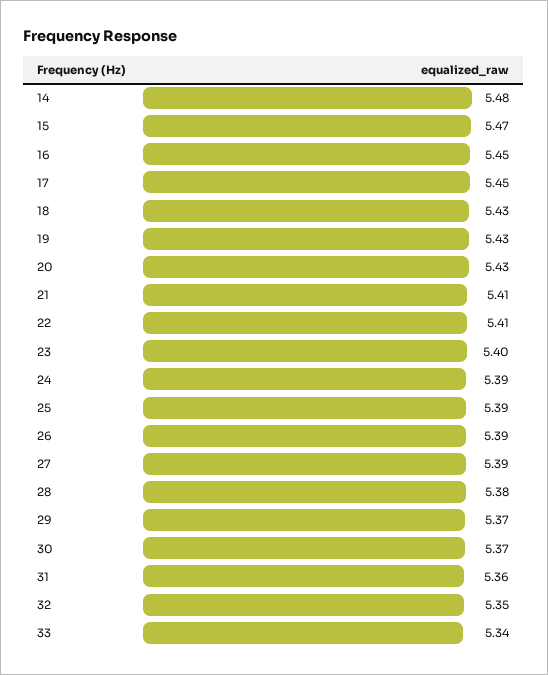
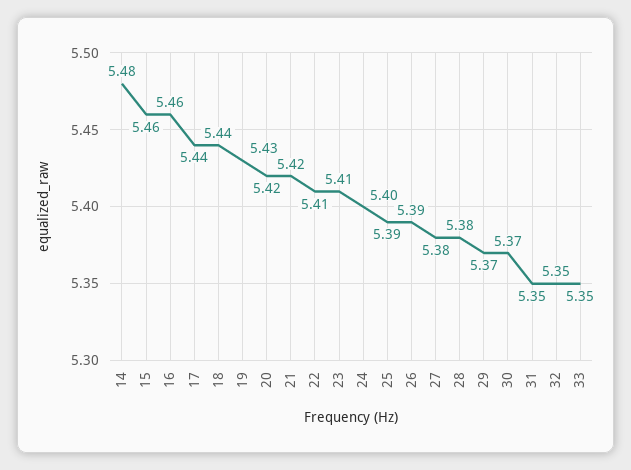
15: 5.47 -> 5.46
16: 5.45 -> 5.46
17: 5.45 -> 5.44
18: 5.43 -> 5.44
20: 5.43 -> 5.42
21: 5.41 -> 5.42
23: 5.4 -> 5.41
24: 5.39 -> 5.4
27: 5.39 -> 5.38
31: 5.36 -> 5.35
33: 5.34 -> 5.35

